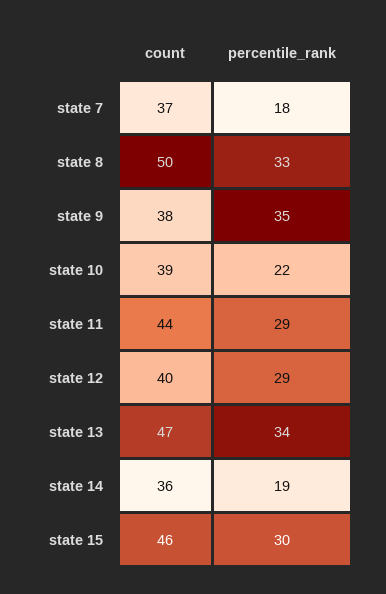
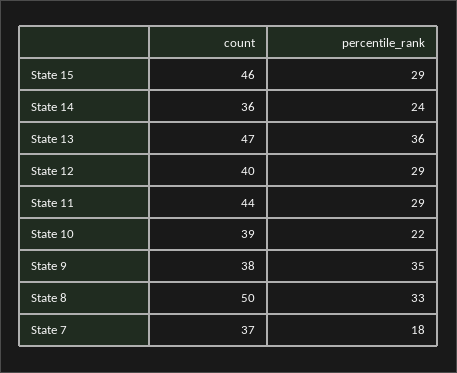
percentile_rank, state 13: 34 -> 36
percentile_rank, state 14: 19 -> 24
percentile_rank, state 15: 30 -> 29

